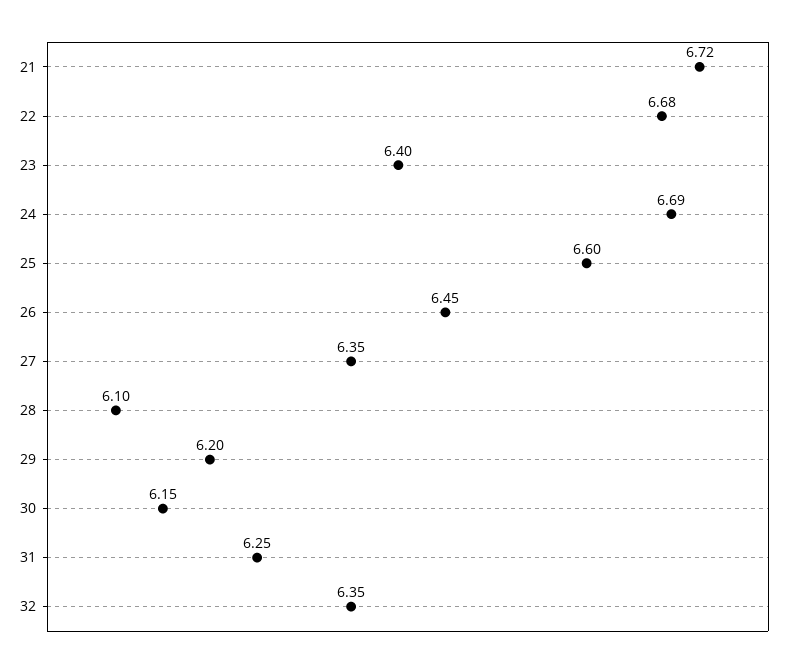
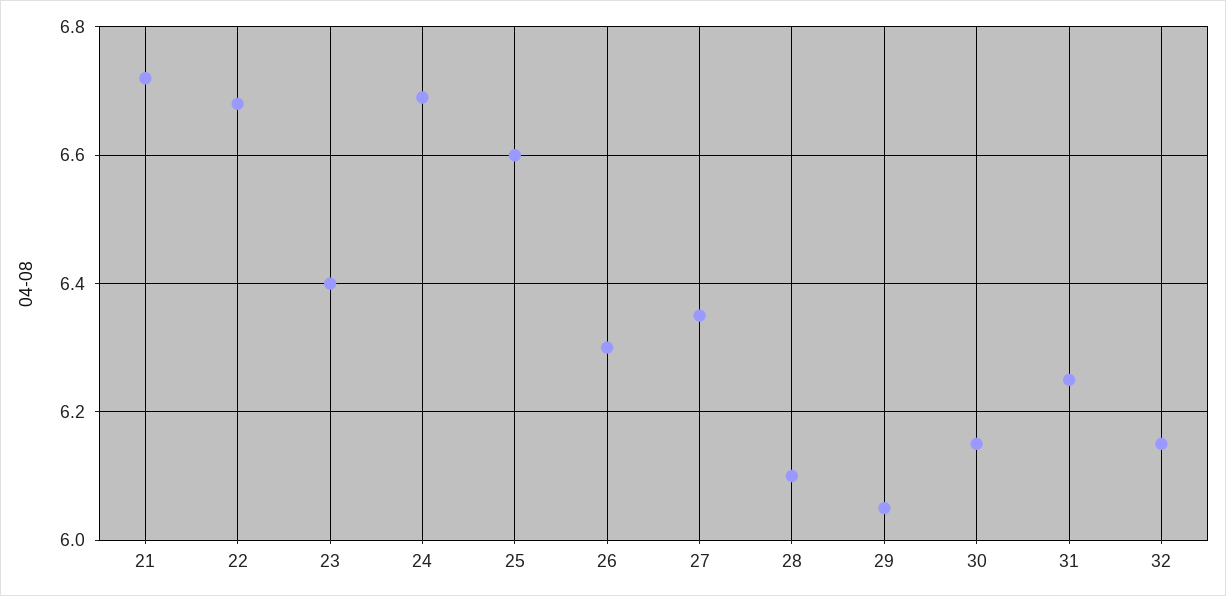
26: 6.45 -> 6.3
29: 6.2 -> 6.05
32: 6.35 -> 6.15

